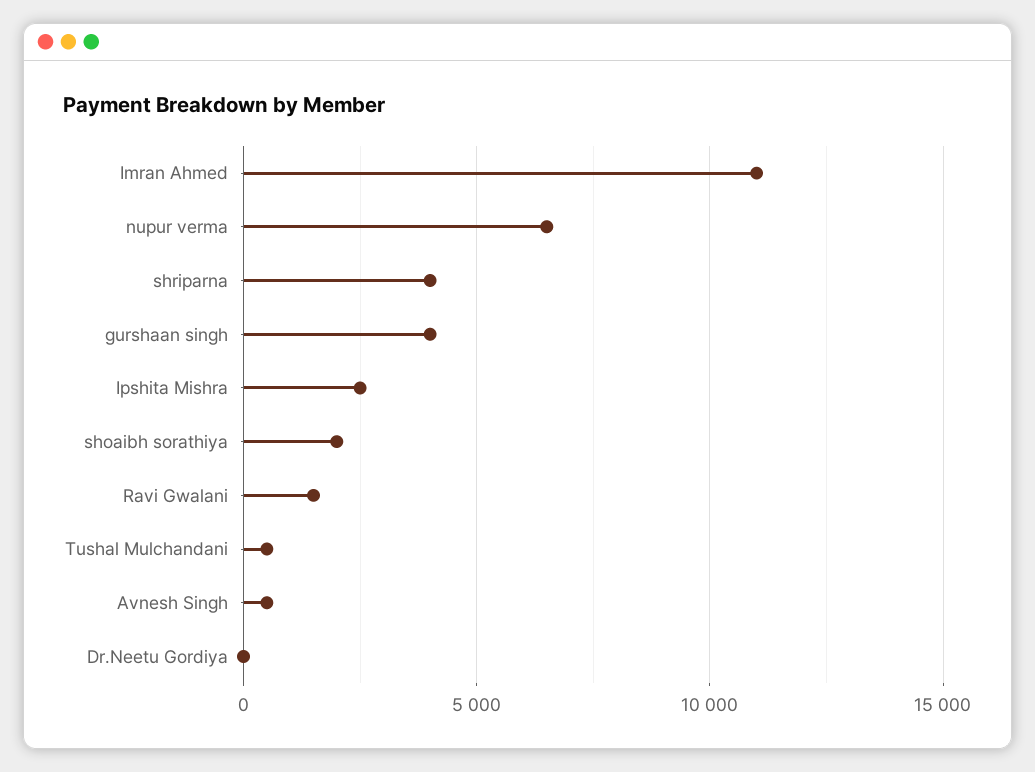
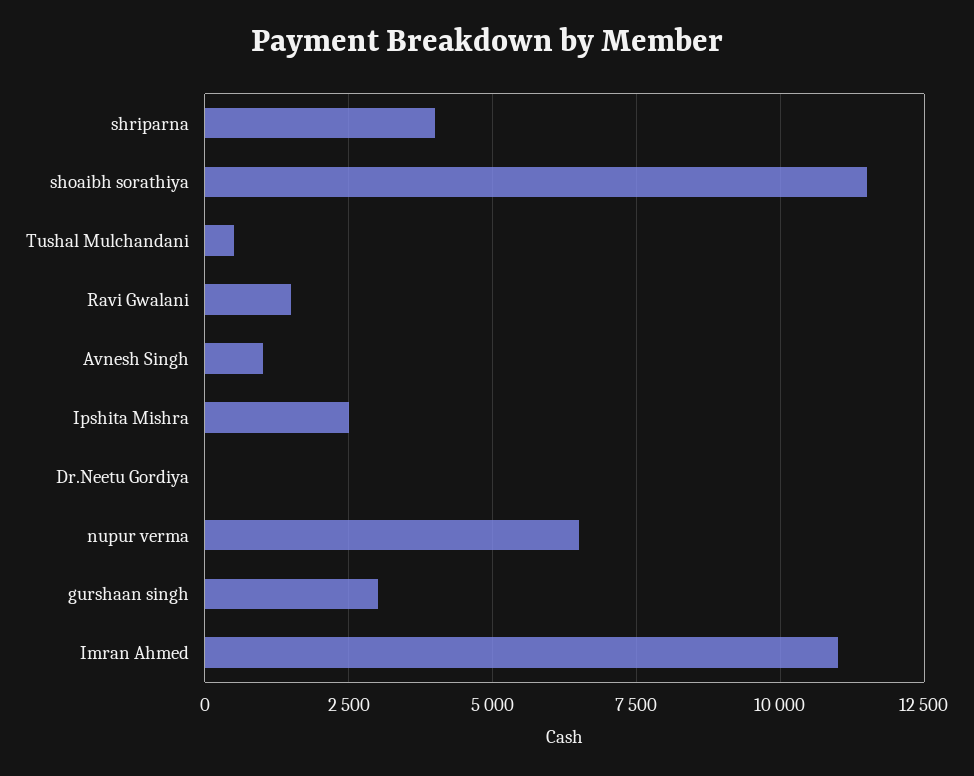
gurshaan singh: 4000 -> 3000
shoaibh sorathiya: 2000 -> 11500
Avnesh Singh: 500 -> 1000

